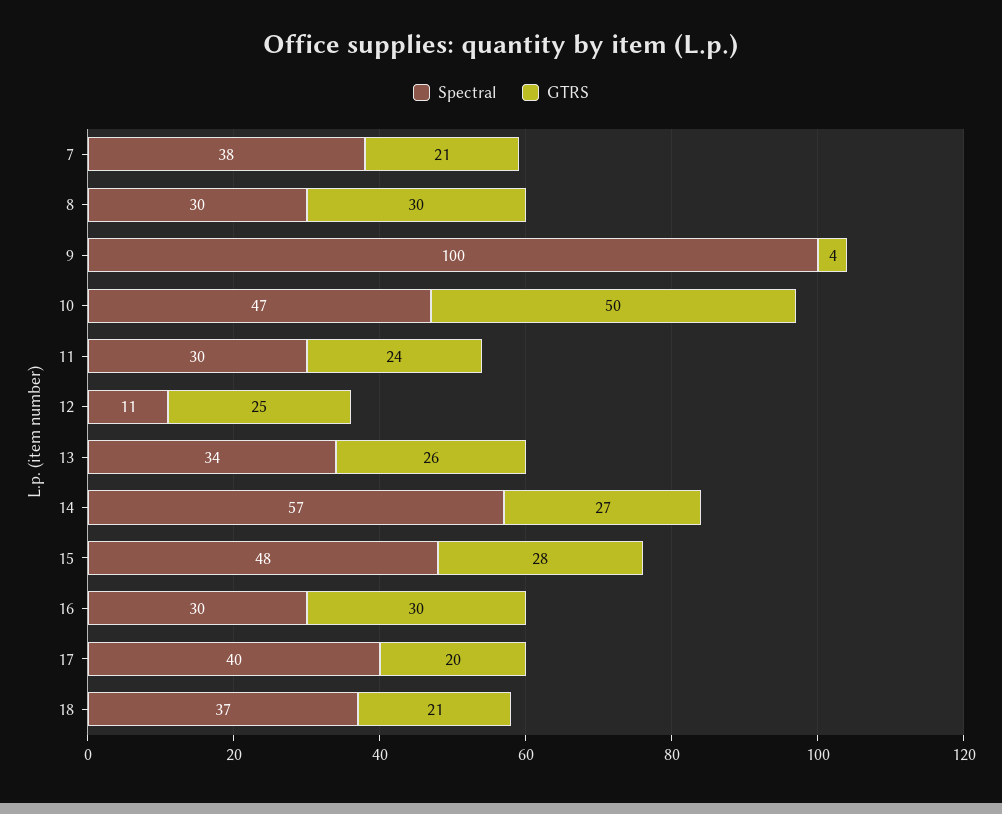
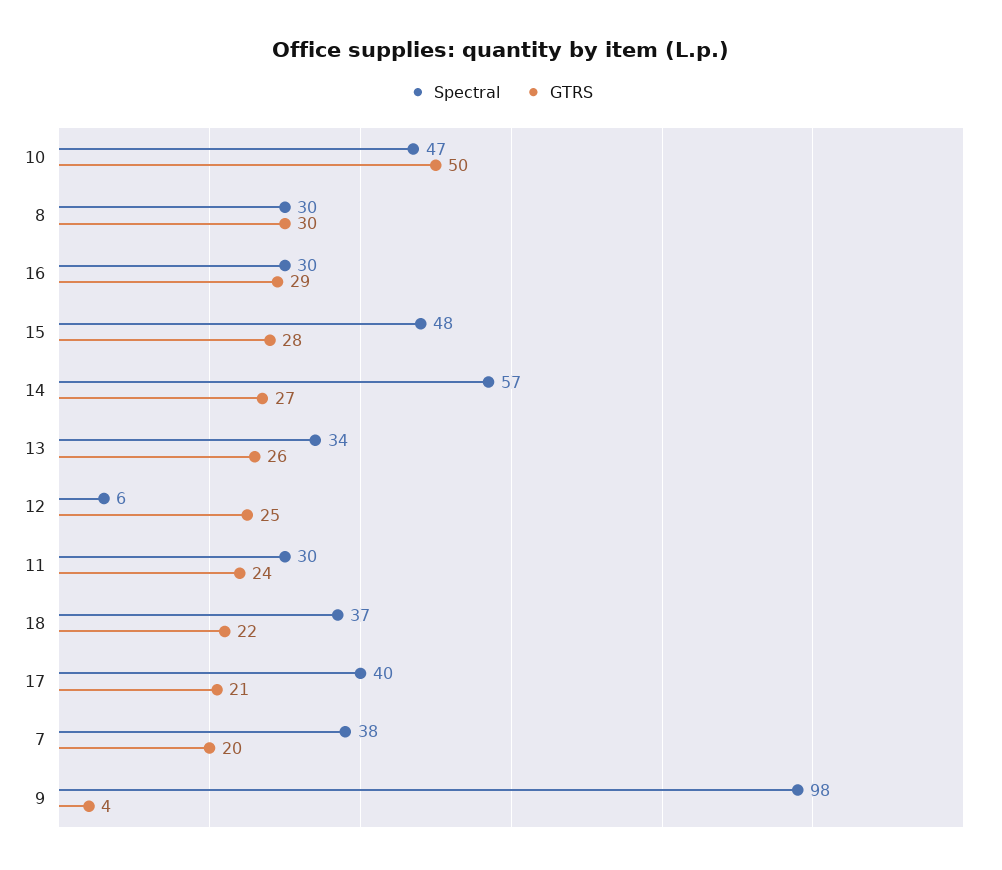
GTRS, 7: 21 -> 20
Spectral, 9: 100 -> 98
Spectral, 12: 11 -> 6
GTRS, 16: 30 -> 29
GTRS, 17: 20 -> 21
GTRS, 18: 21 -> 22

